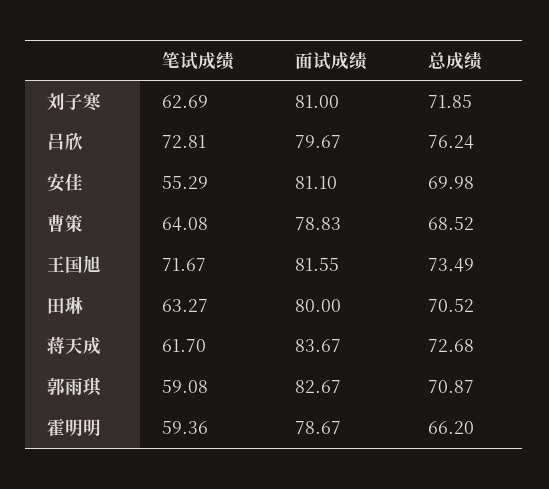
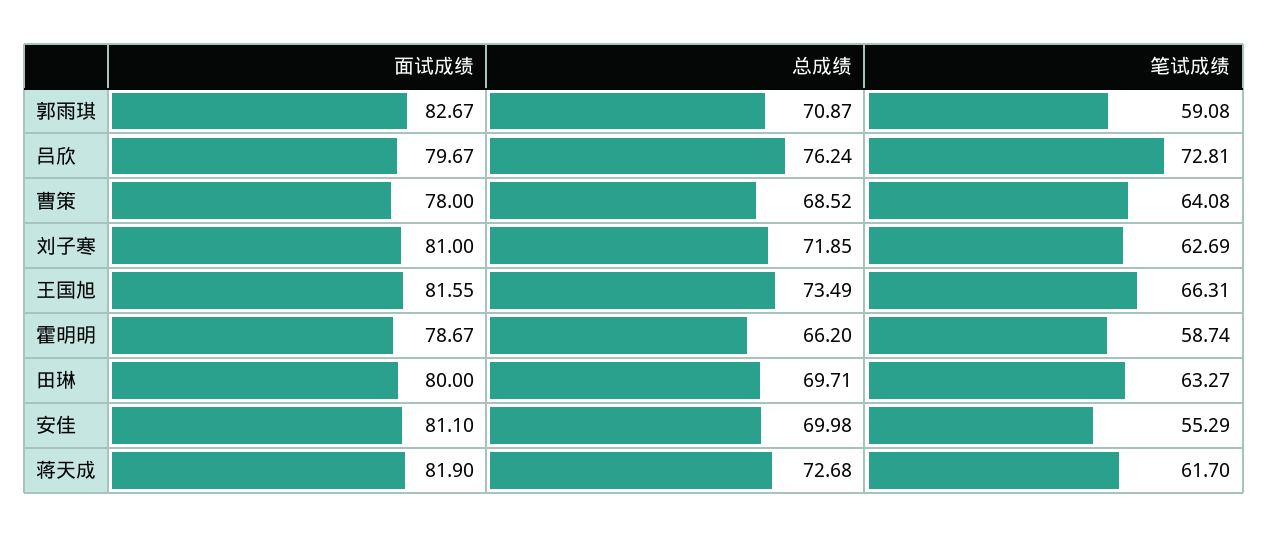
面试成绩, 曹策: 78.83 -> 78
笔试成绩, 王国旭: 71.67 -> 66.31
总成绩, 田琳: 70.52 -> 69.71
面试成绩, 蒋天成: 83.67 -> 81.9
笔试成绩, 霍明明: 59.36 -> 58.74

